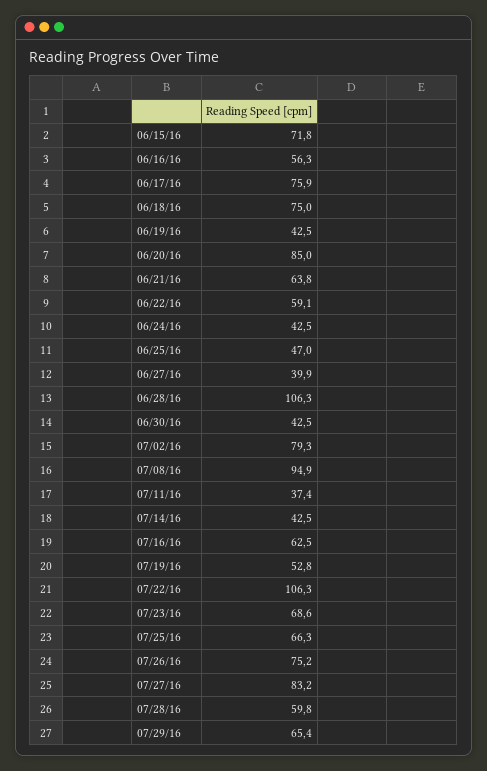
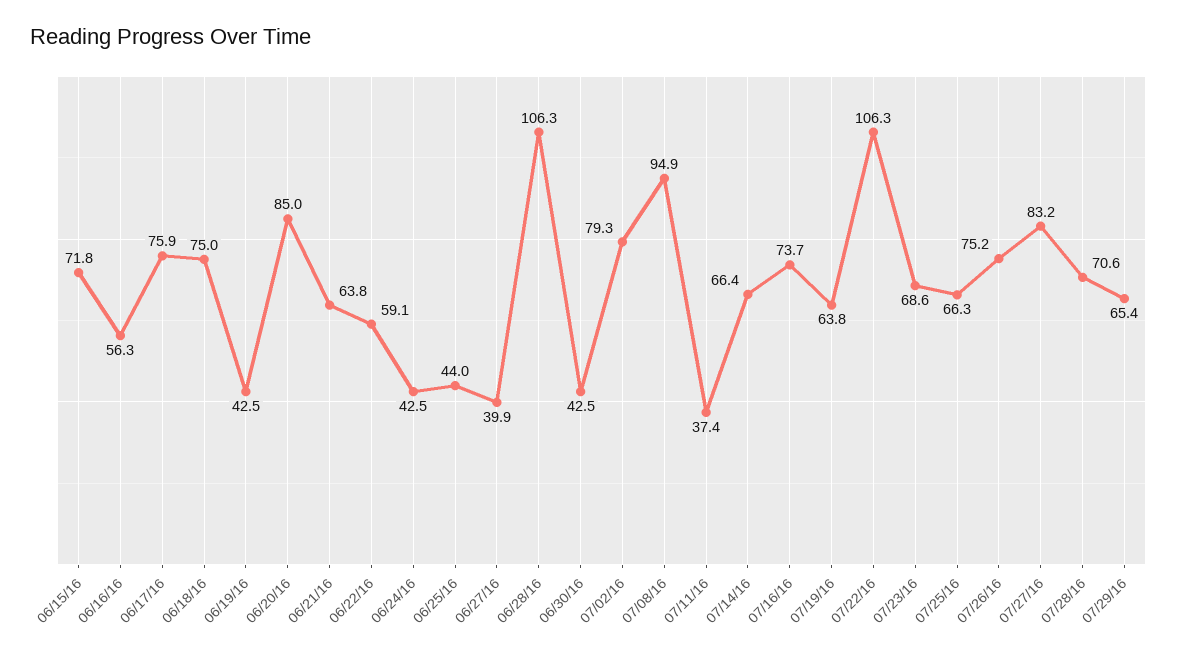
06/25/16: 47 -> 44
07/14/16: 42.5 -> 66.4
07/16/16: 62.5 -> 73.7
07/19/16: 52.8 -> 63.8
07/28/16: 59.8 -> 70.6

